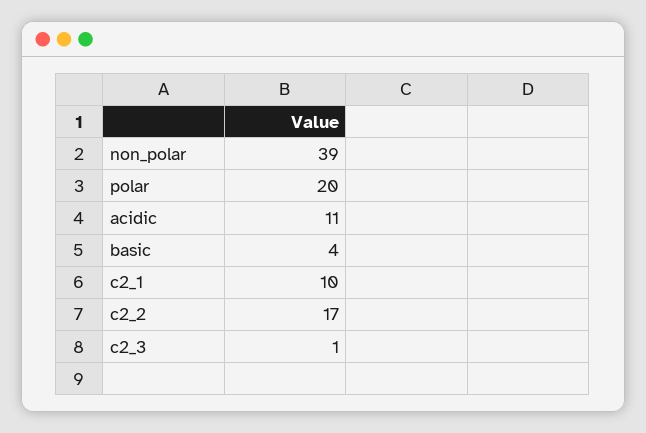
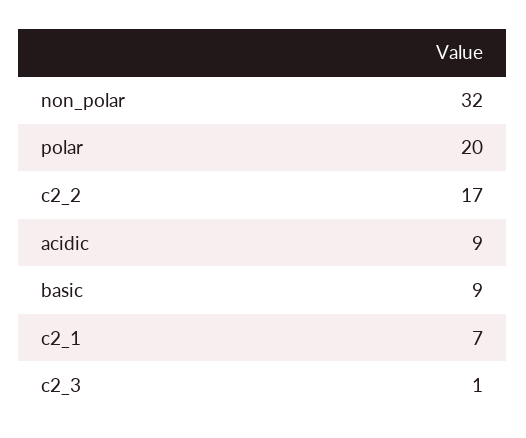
non_polar: 39 -> 32
acidic: 11 -> 9
basic: 4 -> 9
c2_1: 10 -> 7

